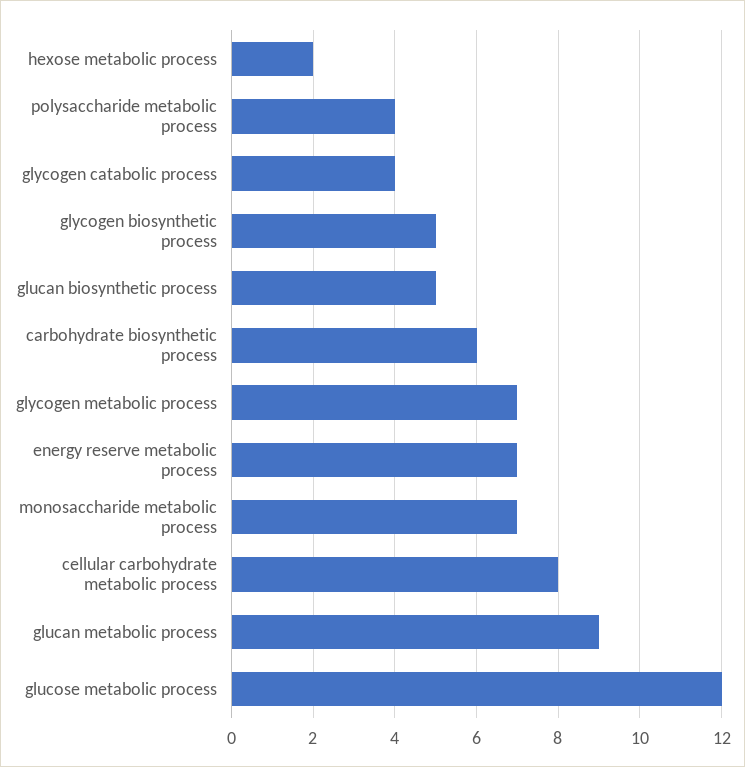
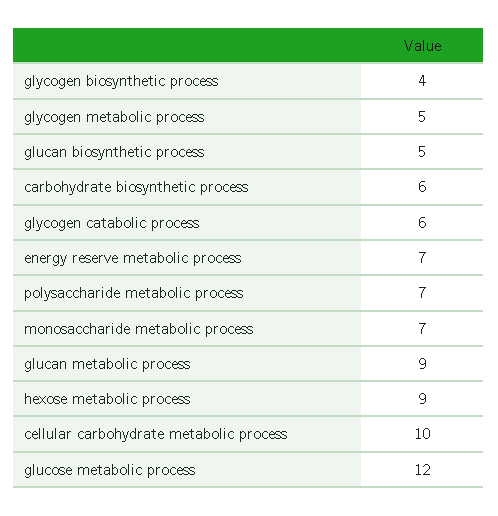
hexose metabolic process: 2 -> 9
polysaccharide metabolic process: 4 -> 7
glycogen catabolic process: 4 -> 6
glycogen biosynthetic process: 5 -> 4
glycogen metabolic process: 7 -> 5
cellular carbohydrate metabolic process: 8 -> 10

